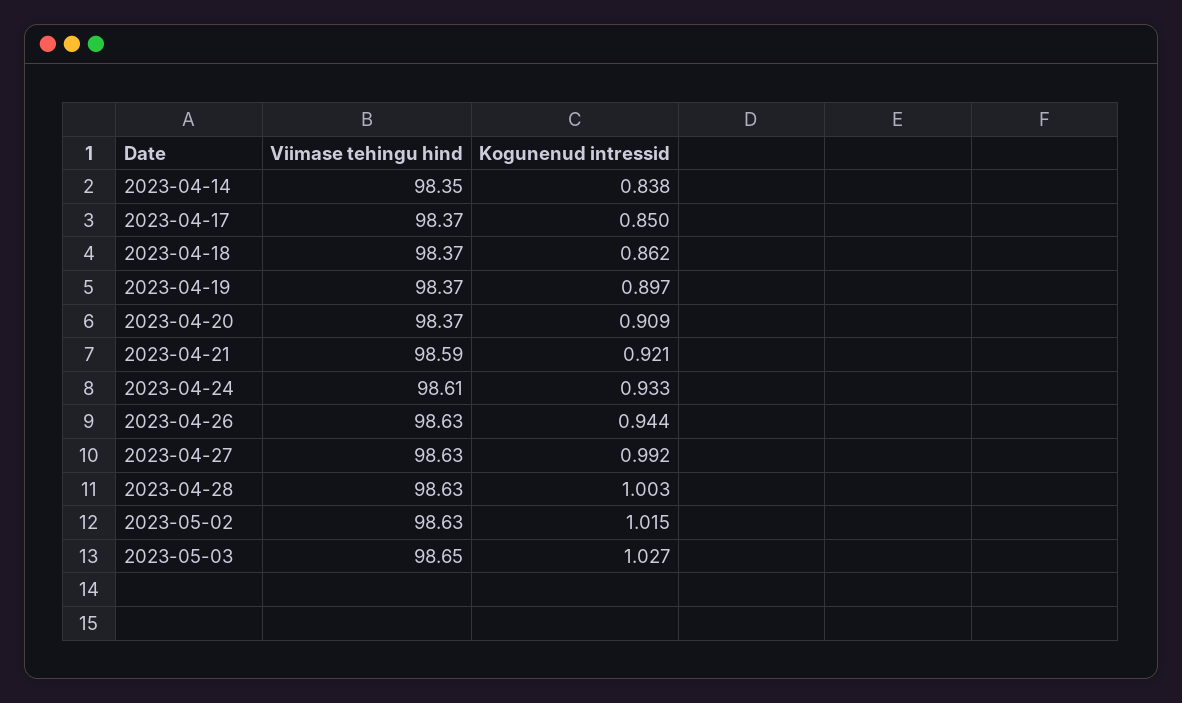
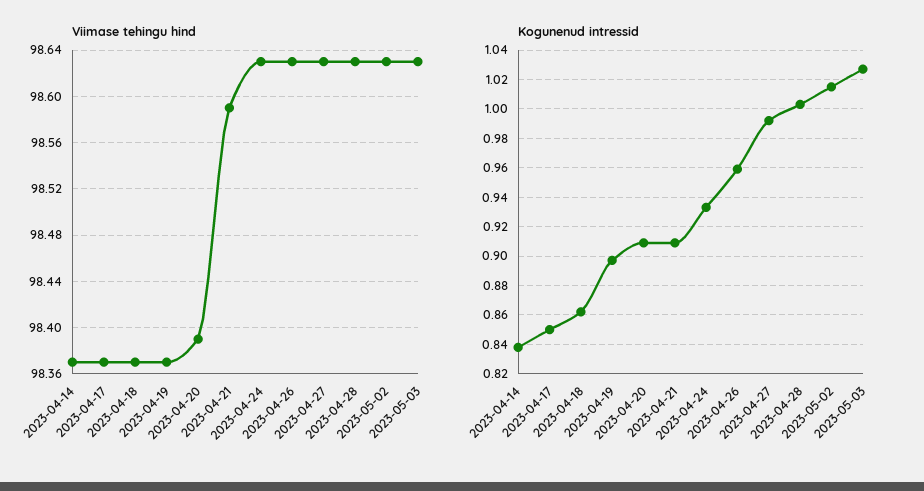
Viimase tehingu hind, 2023-04-14: 98.35 -> 98.37
Viimase tehingu hind, 2023-04-20: 98.37 -> 98.39
Kogunenud intressid, 2023-04-21: 0.921 -> 0.91
Viimase tehingu hind, 2023-04-24: 98.61 -> 98.63
Kogunenud intressid, 2023-04-26: 0.944 -> 0.96
Viimase tehingu hind, 2023-05-03: 98.65 -> 98.63

